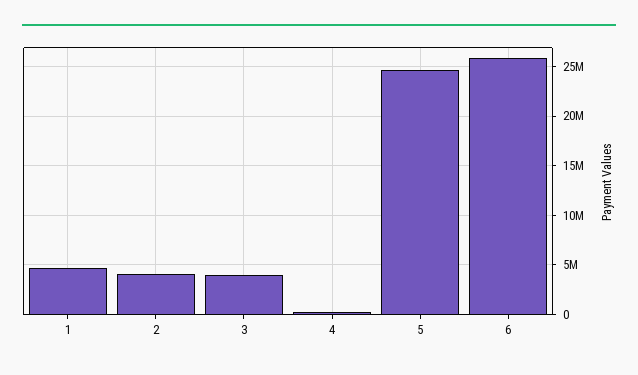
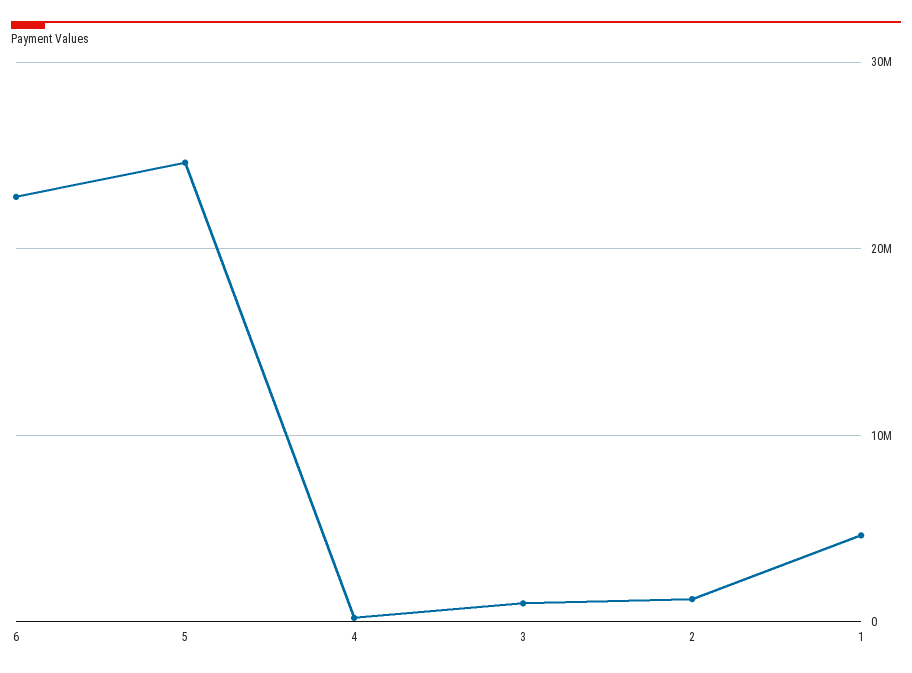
2: 4000000 -> 1000000
3: 4000000 -> 1000000
6: 26000000 -> 23000000

